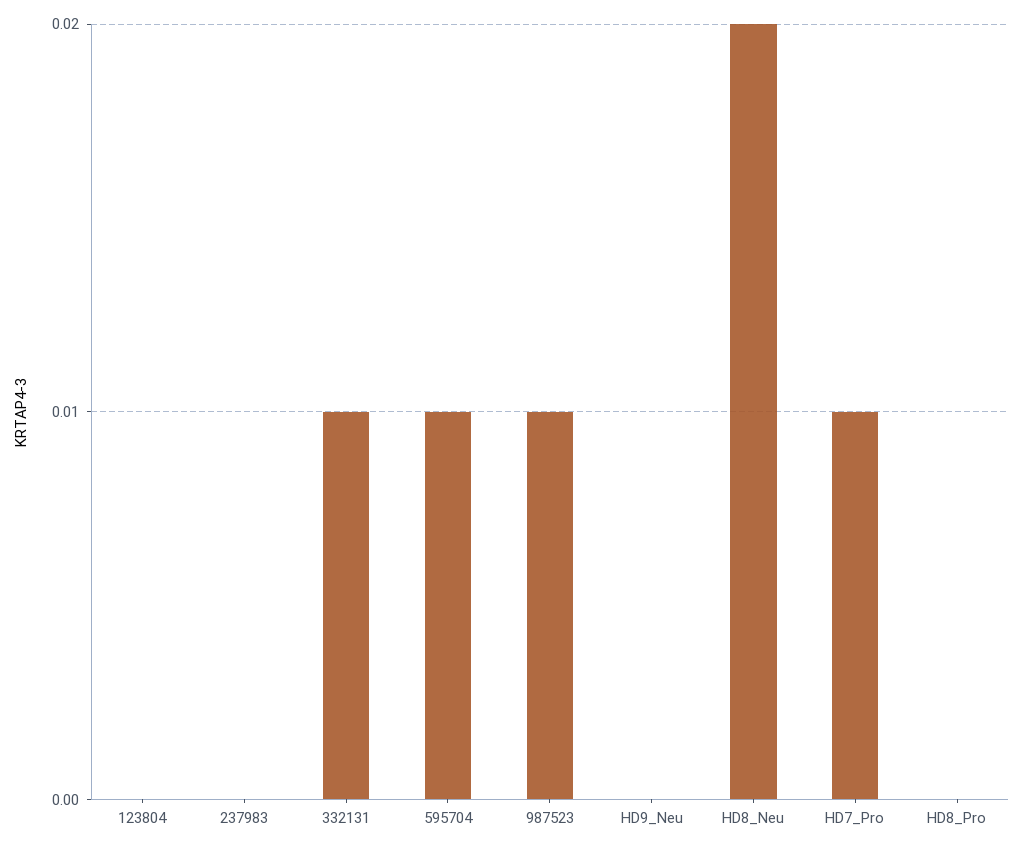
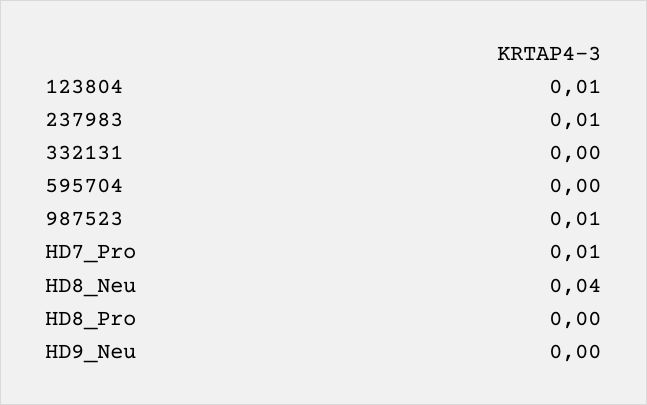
123804: 0 -> 0.01
237983: 0 -> 0.01
332131: 0.01 -> 0
595704: 0.01 -> 0
HD8_Neu: 0.02 -> 0.04

